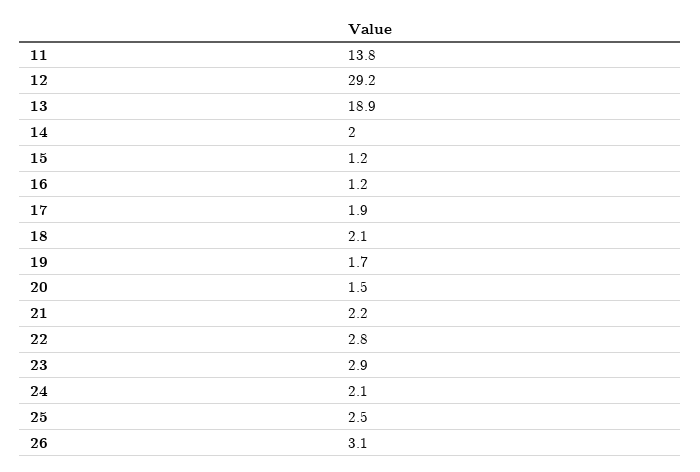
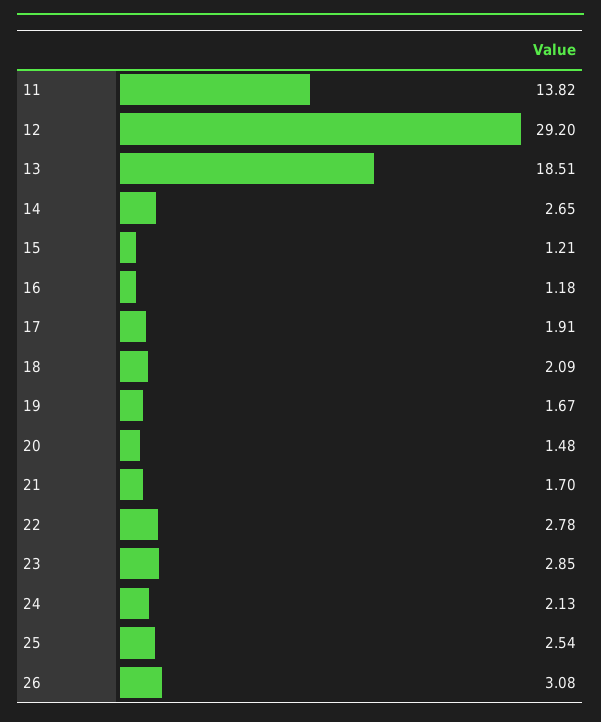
13: 18.9 -> 18.51
14: 2 -> 2.65
21: 2.2 -> 1.7

